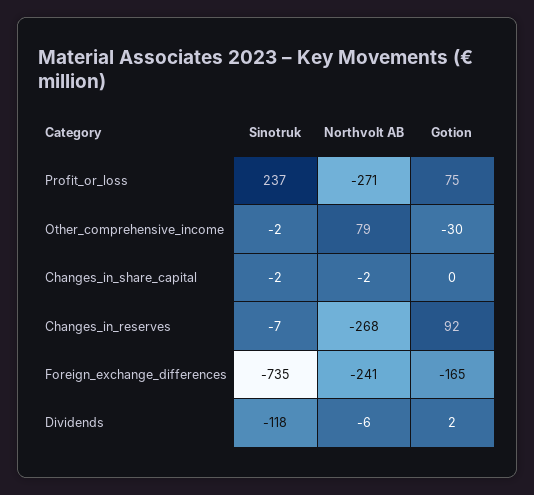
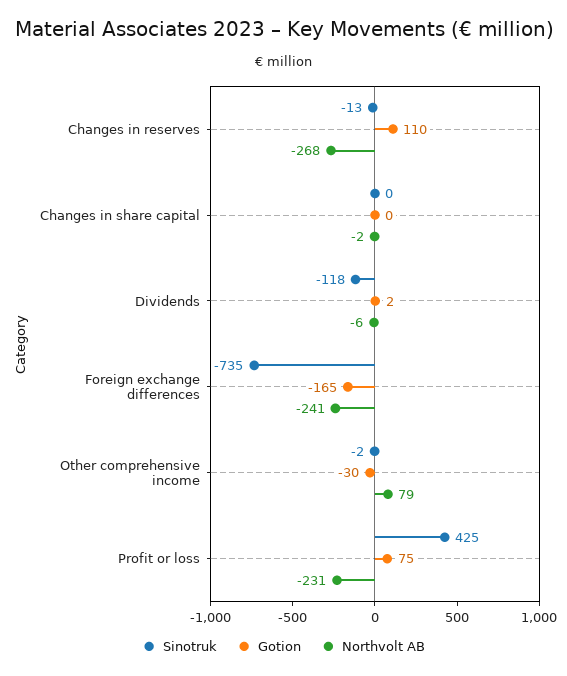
Sinotruk, Profit_or_loss: 237 -> 425
Northvolt AB, Profit_or_loss: -271 -> -231
Sinotruk, Changes_in_share_capital: -2 -> 0
Sinotruk, Changes_in_reserves: -7 -> -13
Gotion, Changes_in_reserves: 92 -> 110

